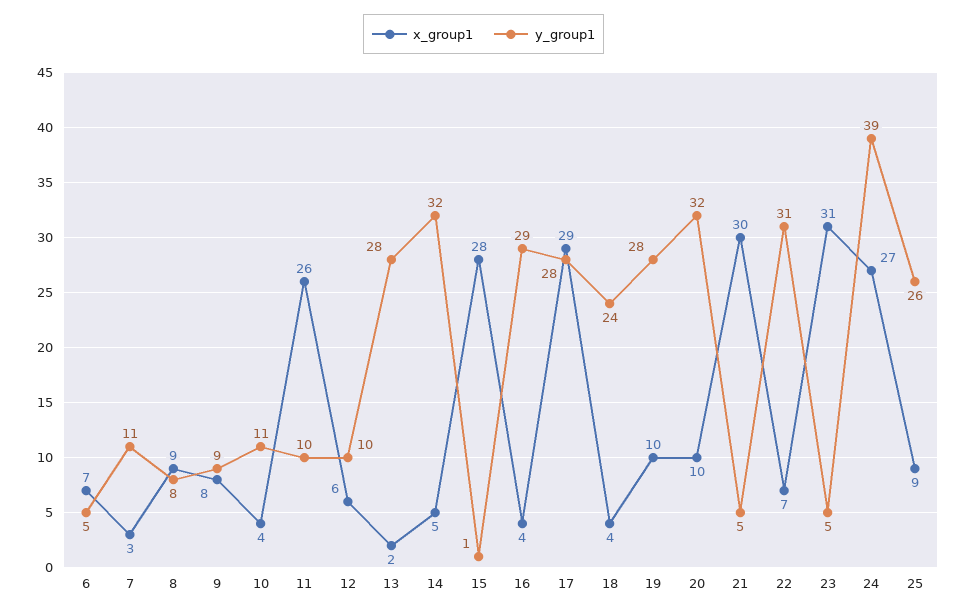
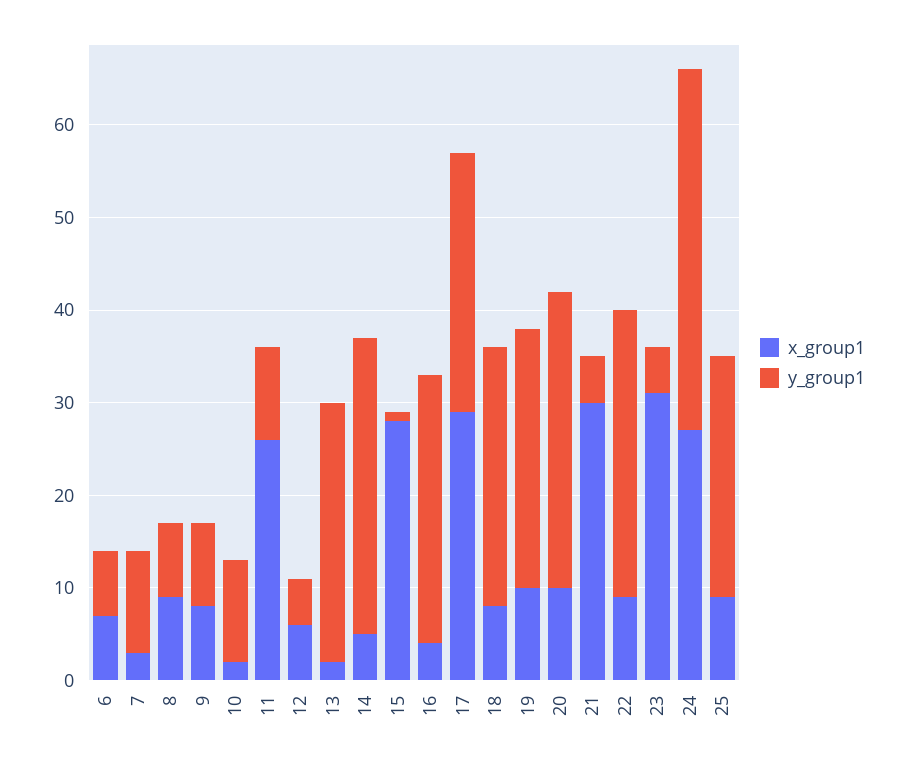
y_group1, 6: 5 -> 7
x_group1, 10: 4 -> 2
y_group1, 12: 10 -> 5
x_group1, 18: 4 -> 8
y_group1, 18: 24 -> 28
x_group1, 22: 7 -> 9

